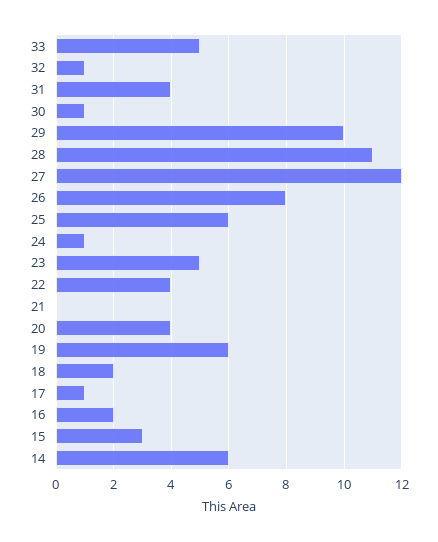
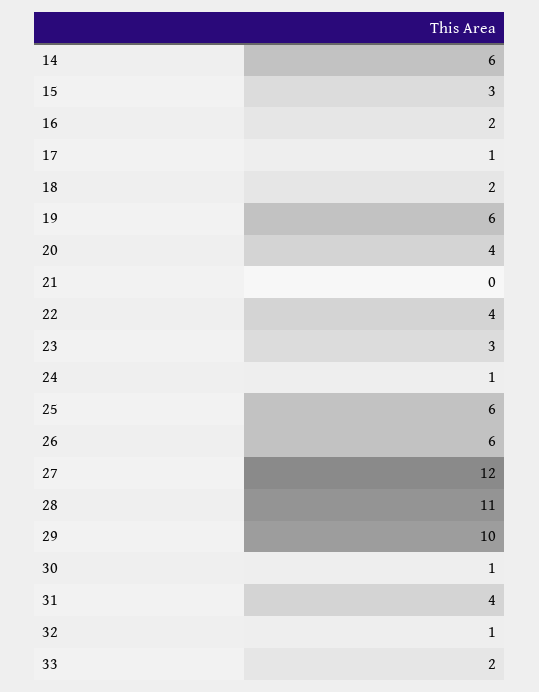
33: 5 -> 2
26: 8 -> 6
23: 5 -> 3

